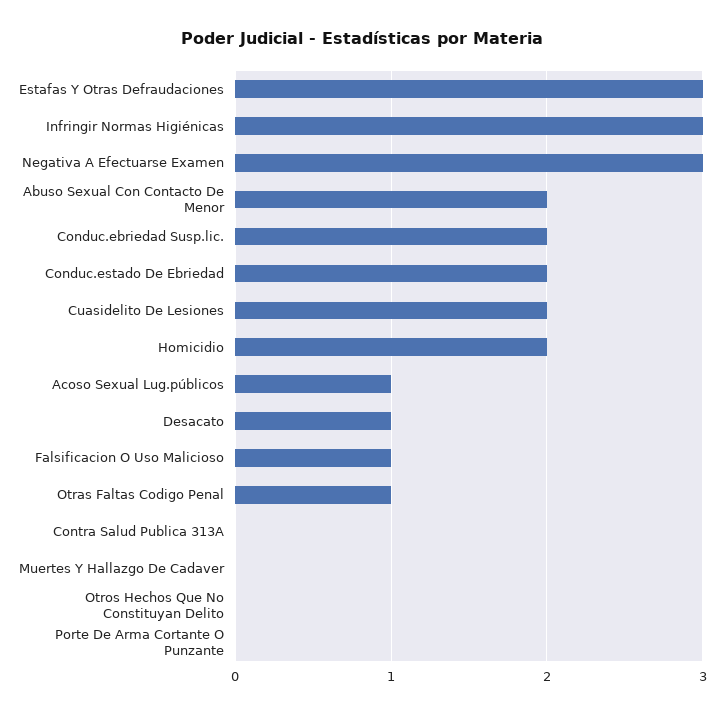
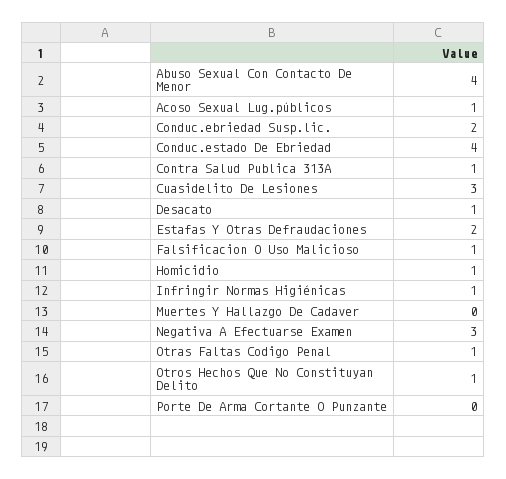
Estafas Y Otras Defraudaciones: 3 -> 2
Infringir Normas Higiénicas: 3 -> 1
Abuso Sexual Con Contacto De Menor: 2 -> 4
Conduc.estado De Ebriedad: 2 -> 4
Cuasidelito De Lesiones: 2 -> 3
Homicidio: 2 -> 1
Contra Salud Publica 313A: 0 -> 1
Otros Hechos Que No Constituyan Delito: 0 -> 1

